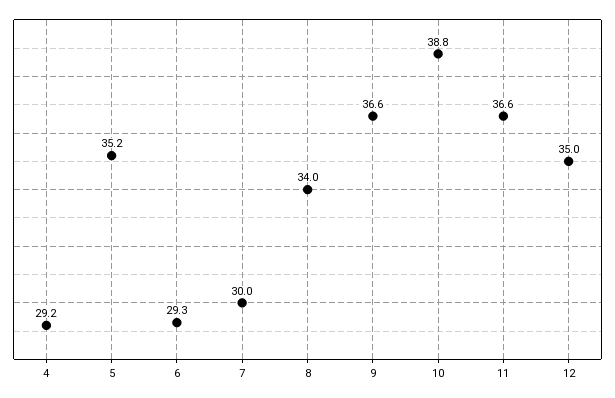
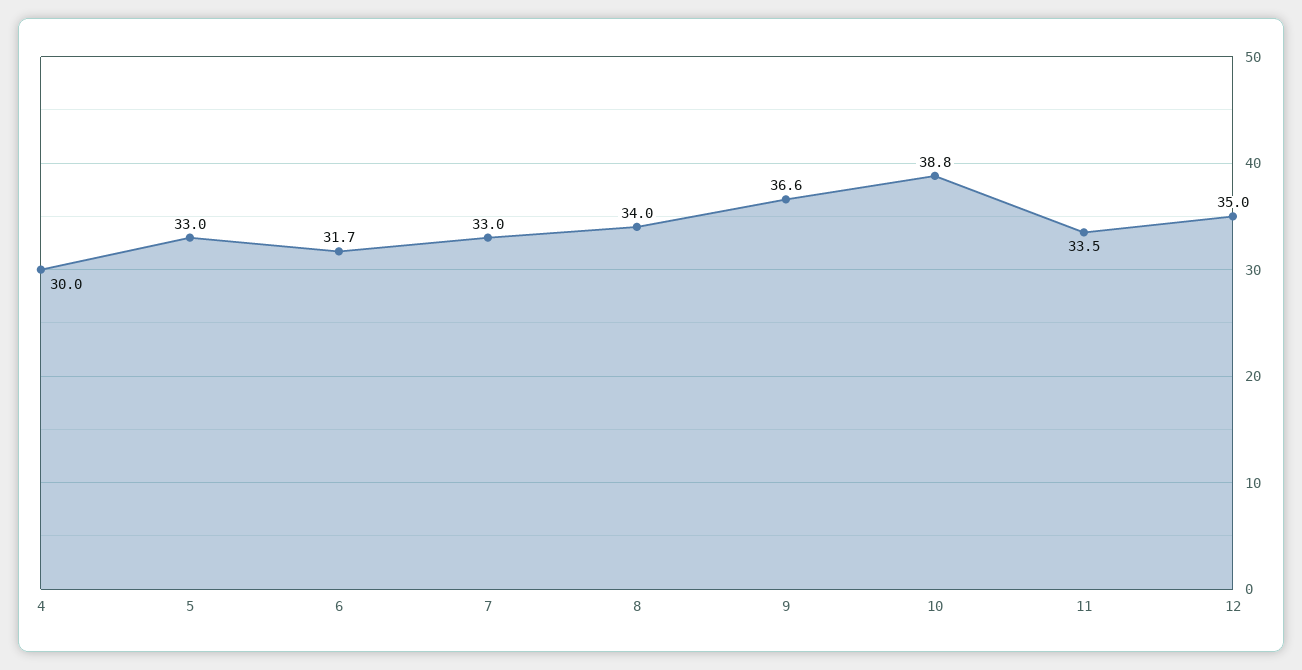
4: 29.2 -> 30
5: 35.2 -> 33
6: 29.3 -> 31.7
7: 30 -> 33
11: 36.6 -> 33.5

